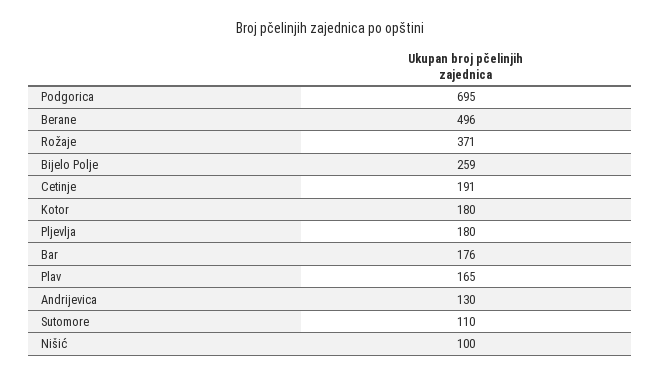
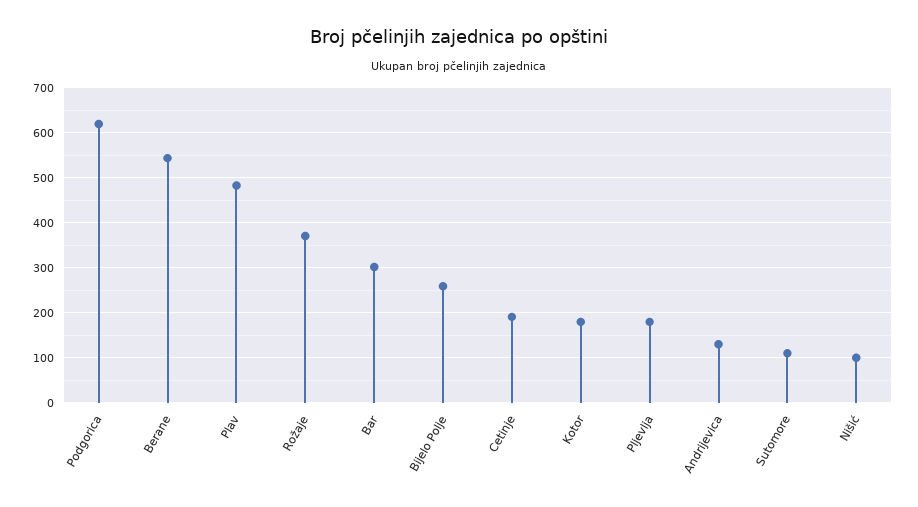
Podgorica: 695 -> 620
Berane: 496 -> 540
Bar: 176 -> 300
Plav: 165 -> 480

